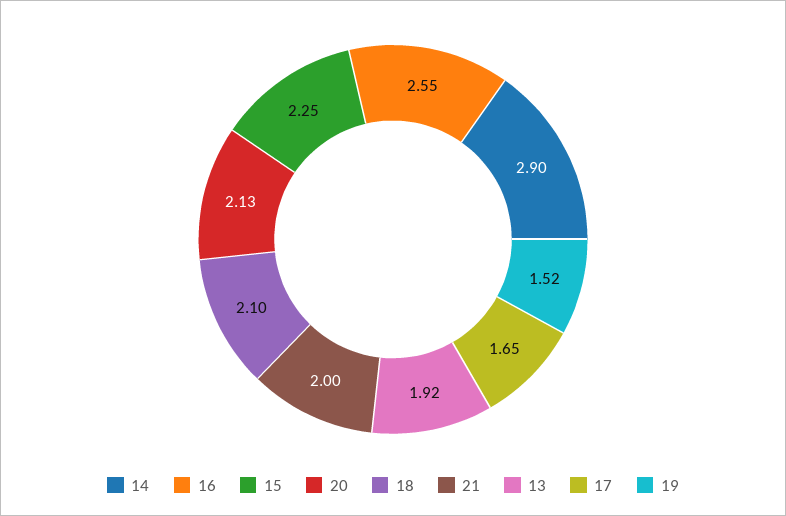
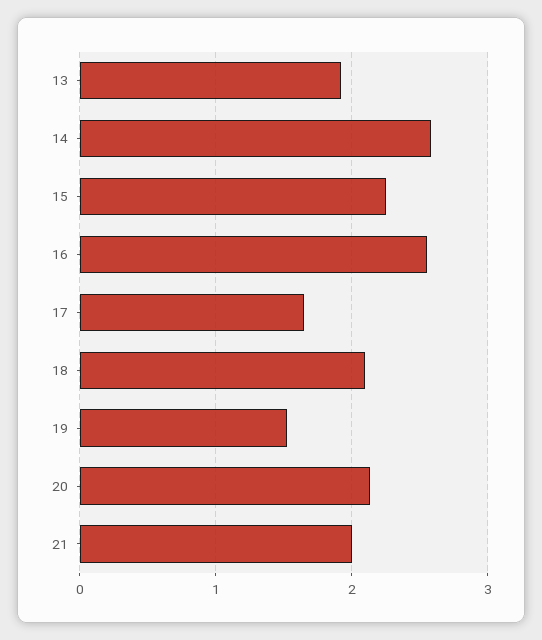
14: 2.9 -> 2.6

